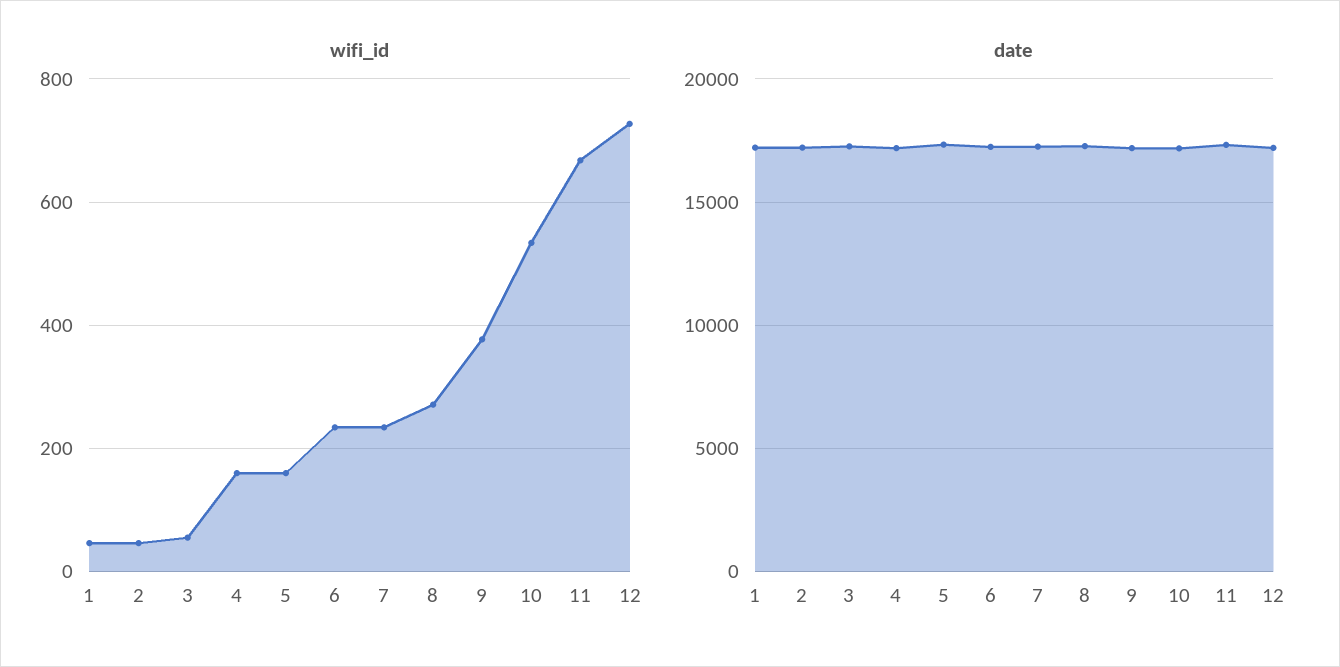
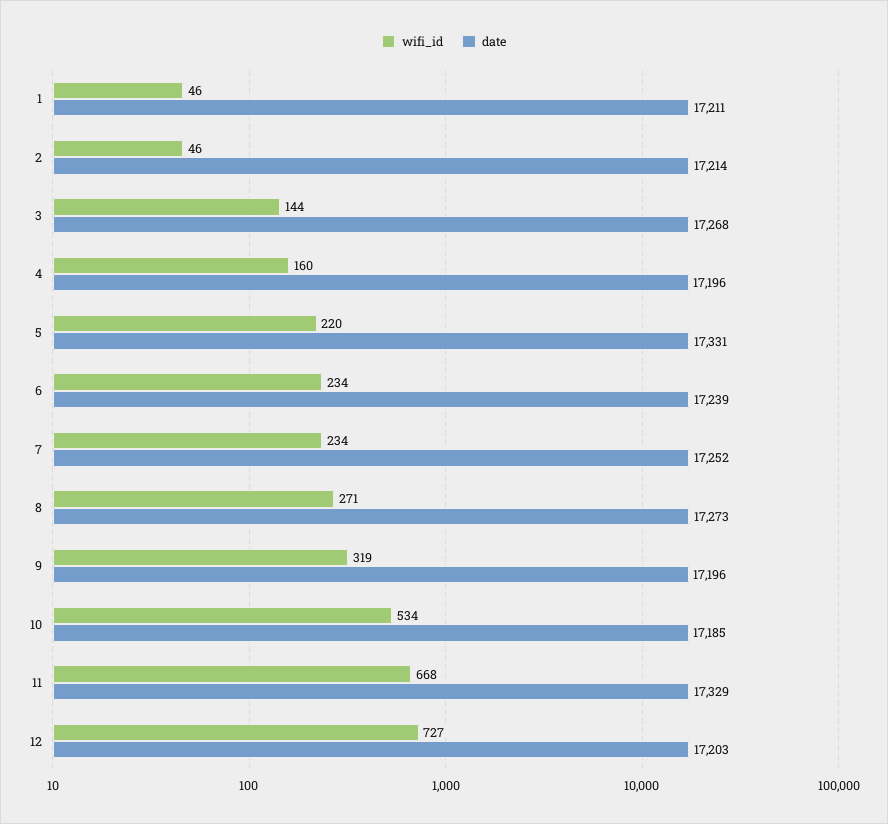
wifi_id, 3: 60 -> 144
wifi_id, 5: 160 -> 220
wifi_id, 9: 380 -> 319

